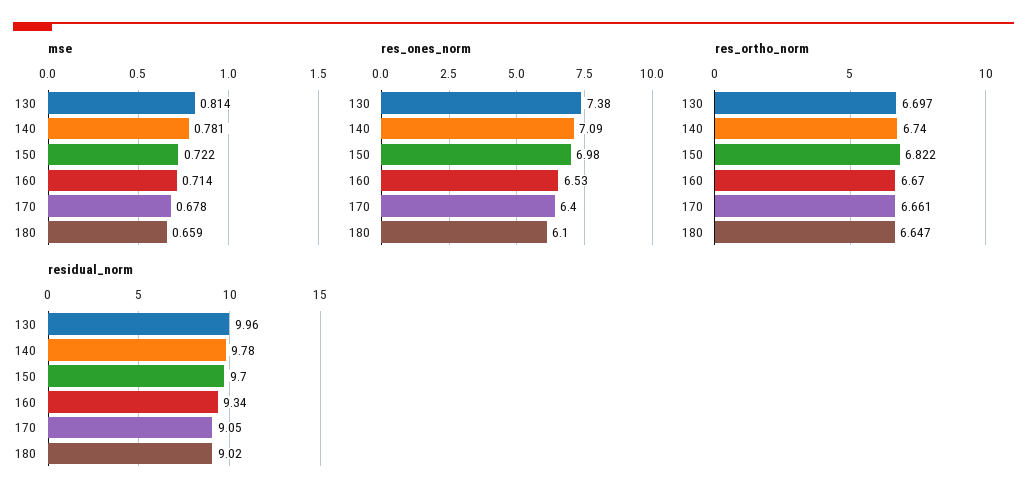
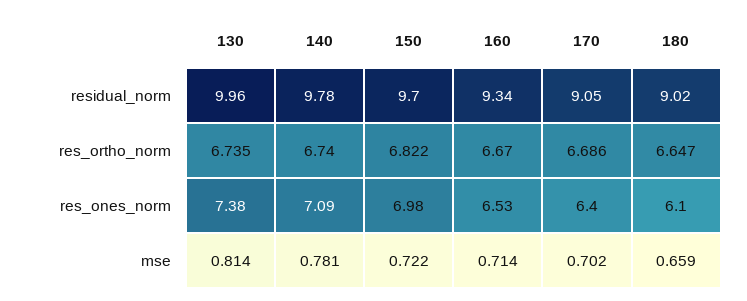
mse, 170: 0.678 -> 0.702
res_ortho_norm, 130: 6.697 -> 6.735
res_ortho_norm, 170: 6.661 -> 6.686

